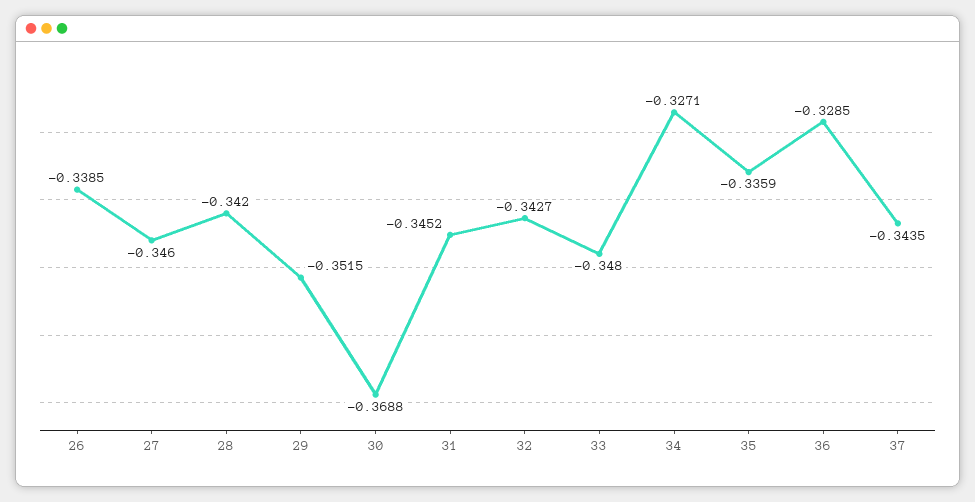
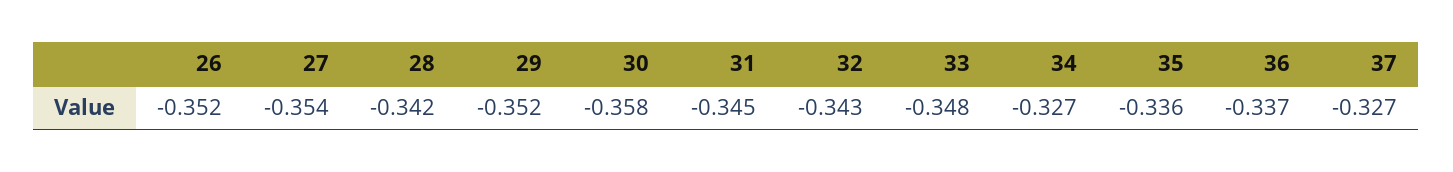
26: -0.3385 -> -0.352
27: -0.346 -> -0.354
30: -0.3688 -> -0.358
36: -0.3285 -> -0.337
37: -0.3435 -> -0.327

